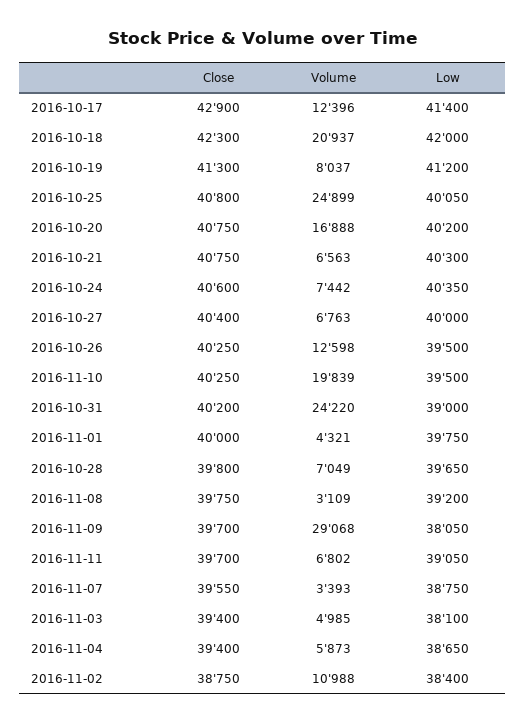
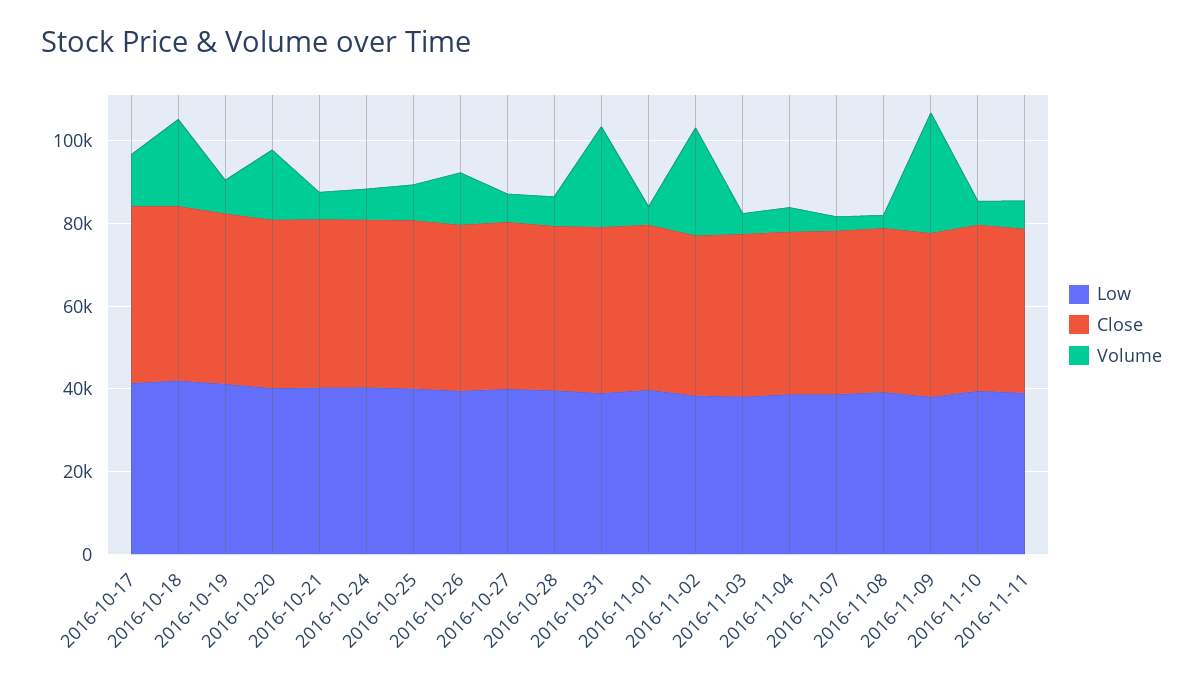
Volume, 2016-10-25: 24899 -> 10000
Volume, 2016-11-10: 19839 -> 5000
Volume, 2016-11-02: 10988 -> 25000

